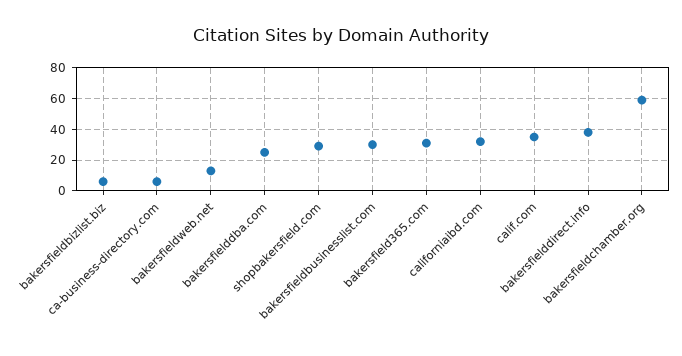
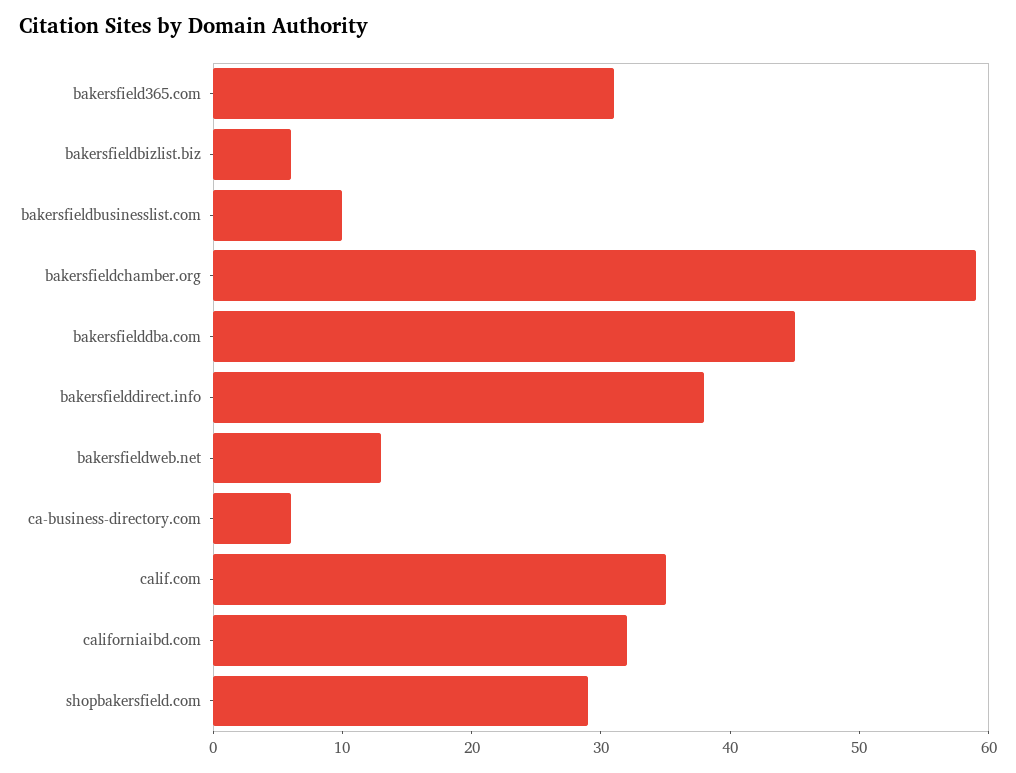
bakersfielddba.com: 25 -> 45
bakersfieldbusinesslist.com: 30 -> 10

